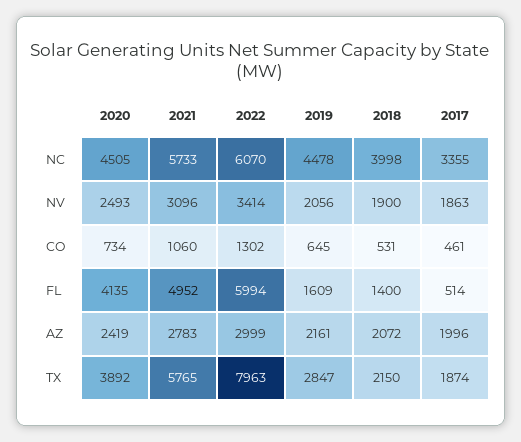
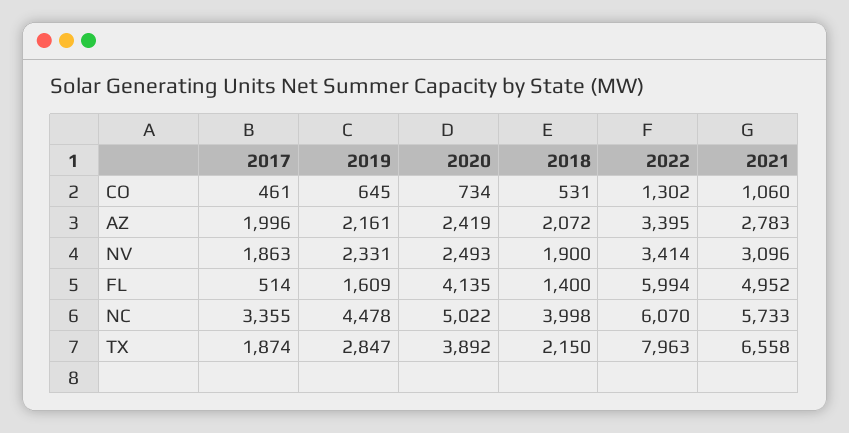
2020, NC: 4505 -> 5022
2019, NV: 2056 -> 2331
2022, AZ: 2999 -> 3395
2021, TX: 5765 -> 6558

